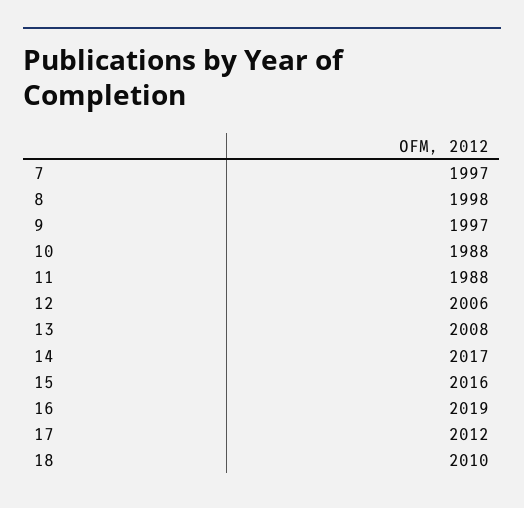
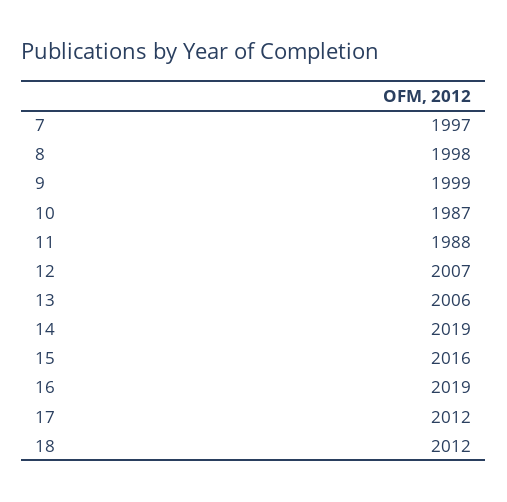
9: 1997 -> 1999
10: 1988 -> 1987
12: 2006 -> 2007
13: 2008 -> 2006
14: 2017 -> 2019
18: 2010 -> 2012

